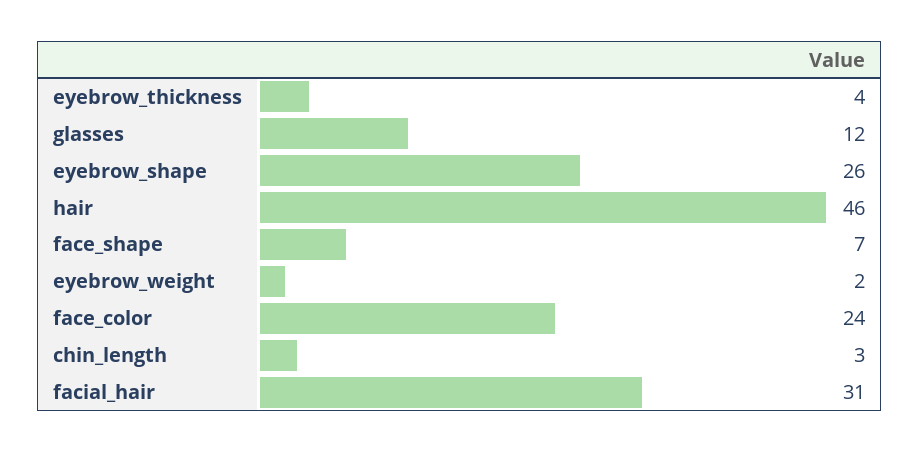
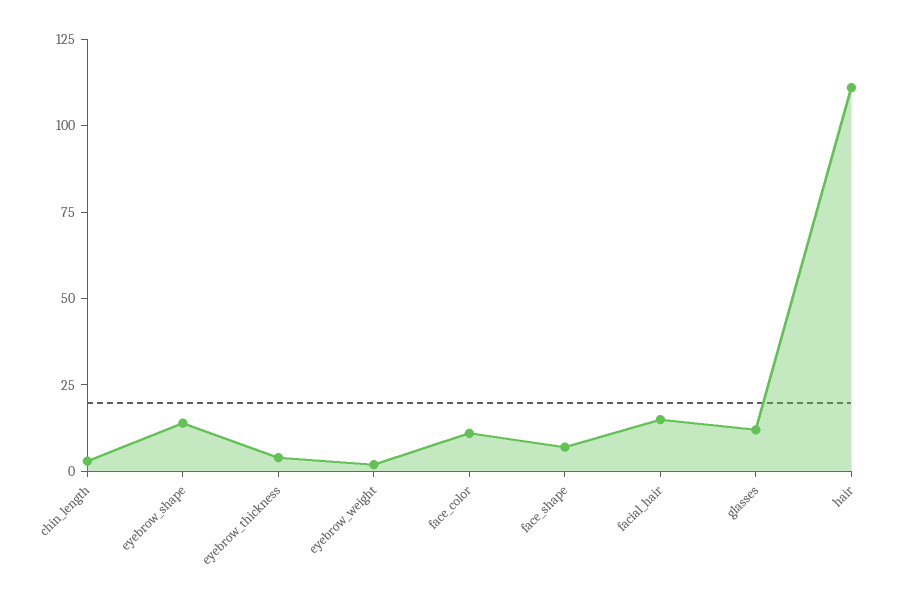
eyebrow_shape: 26 -> 15
hair: 46 -> 110
face_color: 24 -> 10
facial_hair: 31 -> 15

